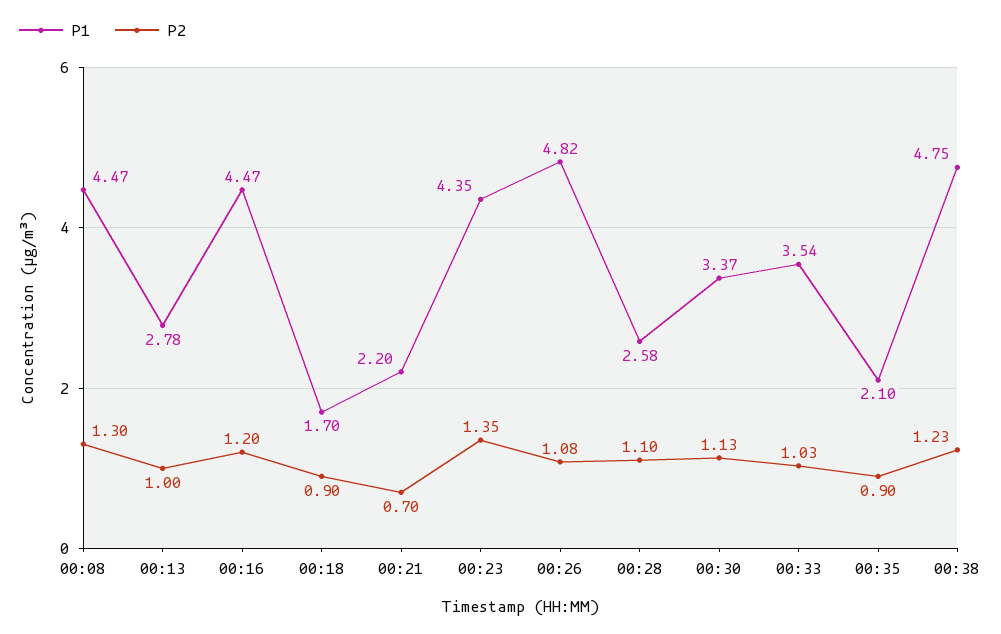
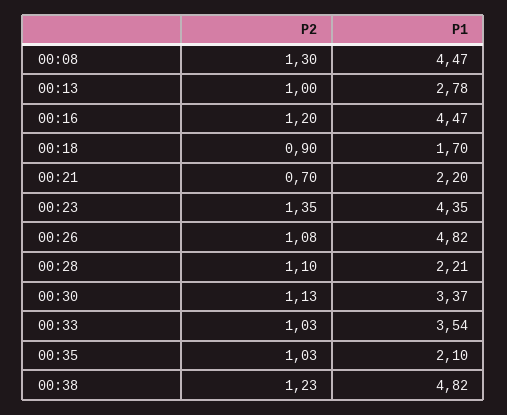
P1, 00:28: 2.58 -> 2.21
P2, 00:35: 0.9 -> 1.03
P1, 00:38: 4.75 -> 4.82

